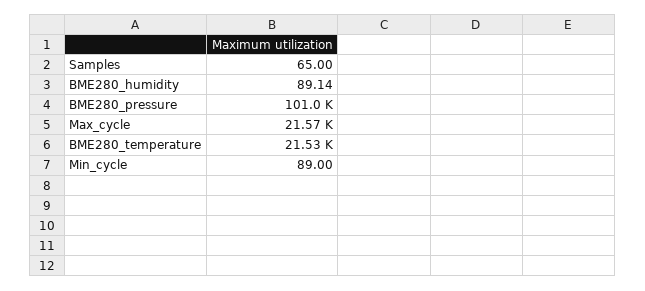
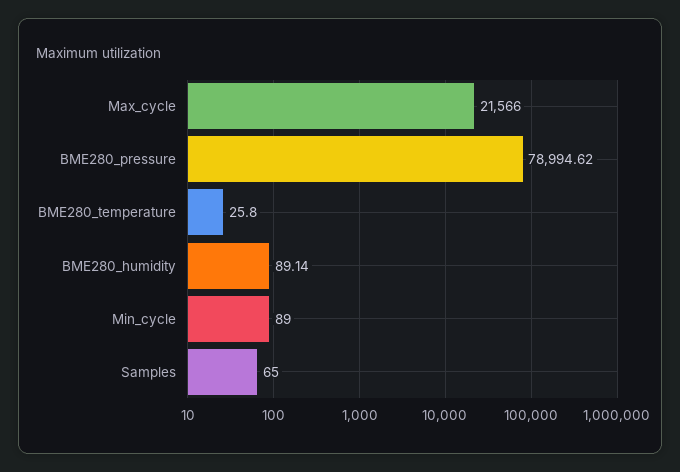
BME280_pressure: 101000 -> 78994.62
BME280_temperature: 21530 -> 25.8

